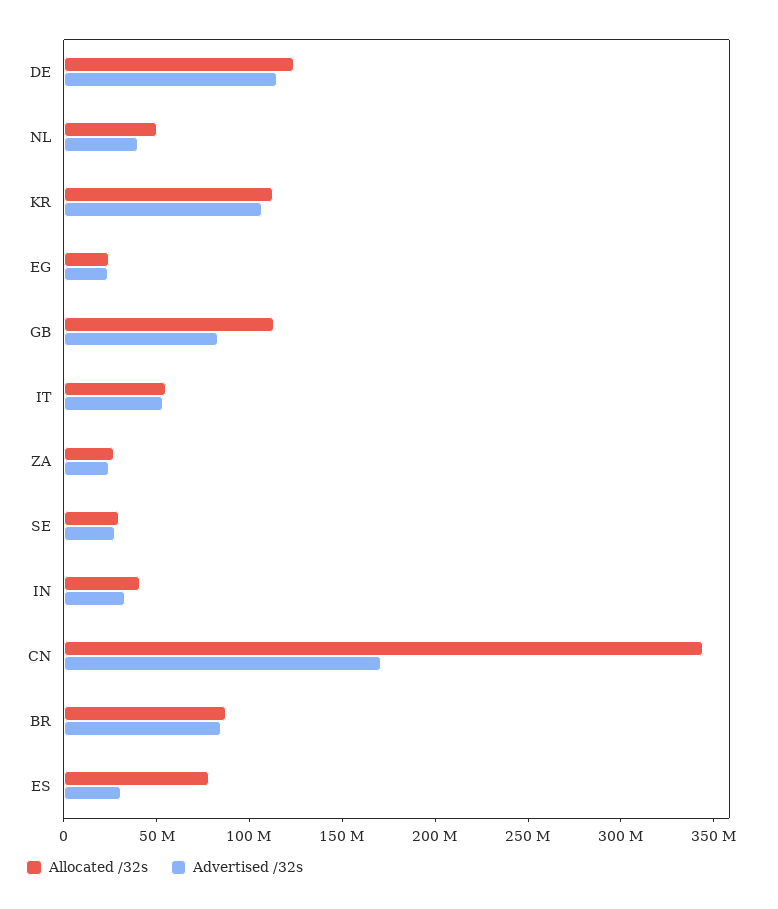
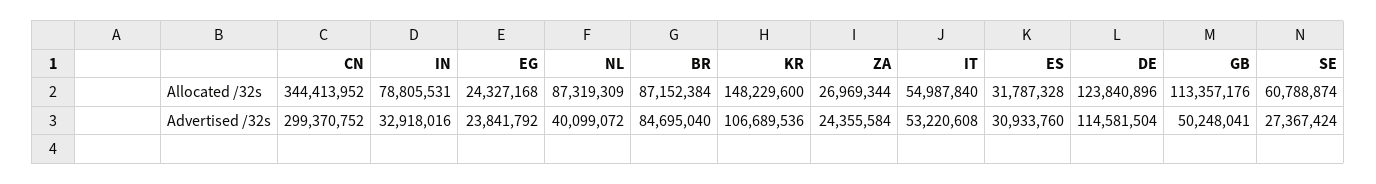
Allocated /32s, NL: 50000000 -> 87319309
Allocated /32s, KR: 110000000 -> 148229600
Advertised /32s, GB: 80000000 -> 50248041
Allocated /32s, SE: 30000000 -> 60788874
Allocated /32s, IN: 40000000 -> 78805531
Advertised /32s, CN: 170000000 -> 299370752
Allocated /32s, ES: 80000000 -> 31787328

